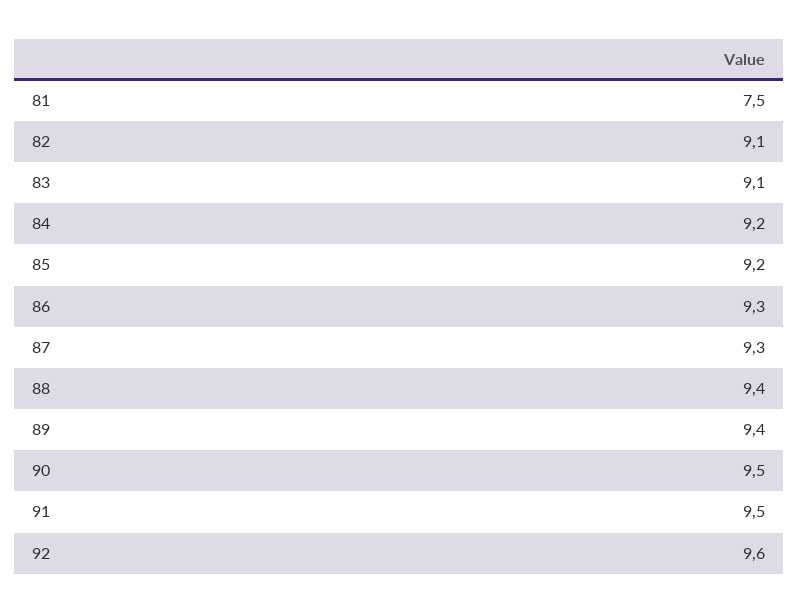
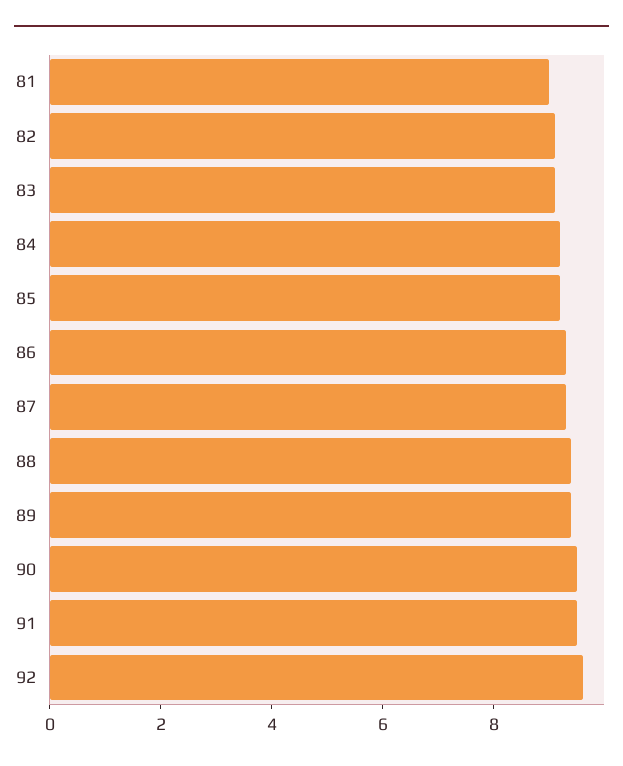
81: 7.5 -> 9

